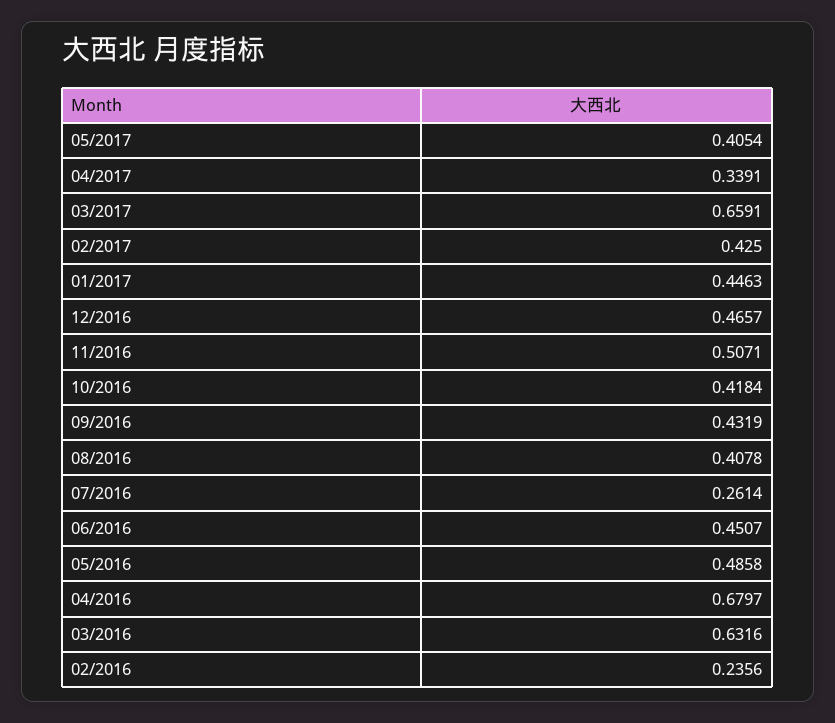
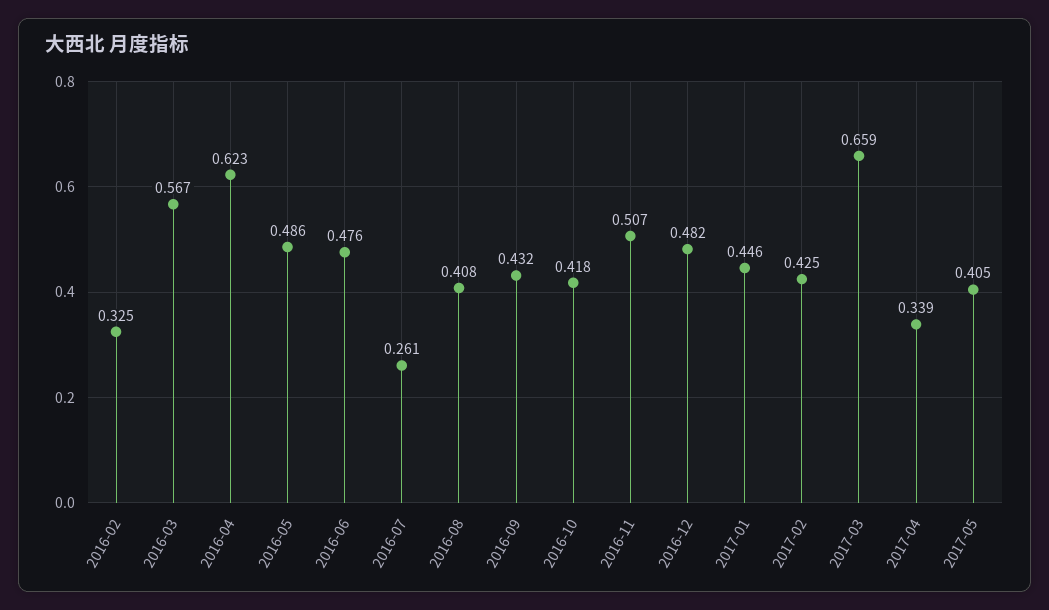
12/2016: 0.4657 -> 0.482
06/2016: 0.4507 -> 0.476
04/2016: 0.6797 -> 0.623
03/2016: 0.6316 -> 0.567
02/2016: 0.2356 -> 0.325

